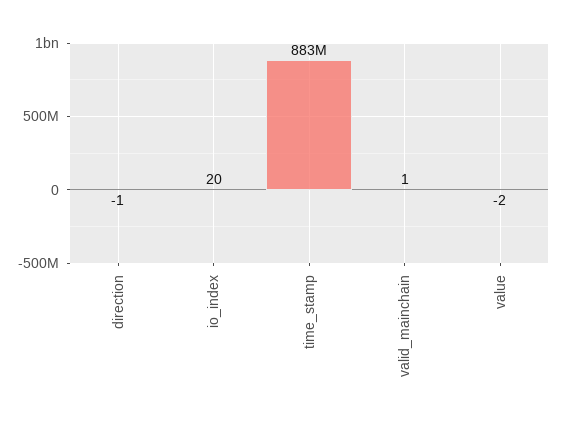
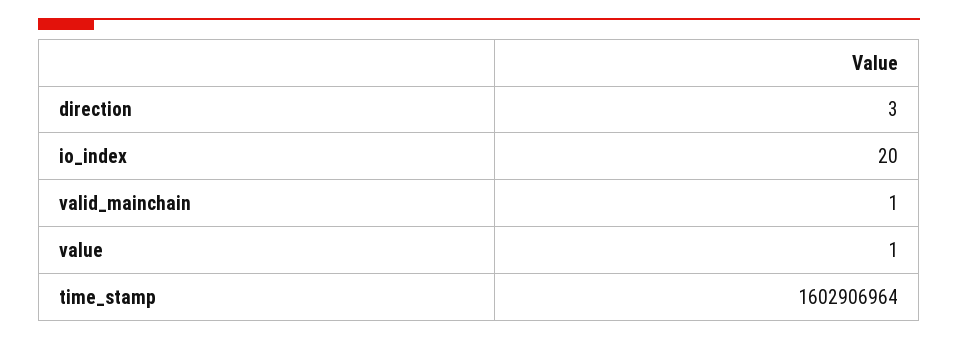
direction: -1 -> 3
time_stamp: 883000000 -> 1602906964
value: -2 -> 1

